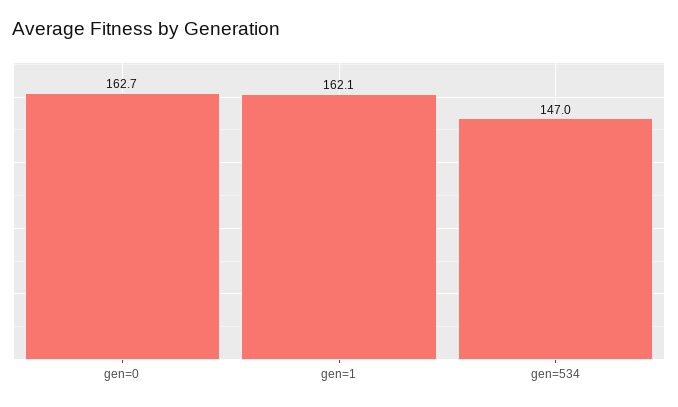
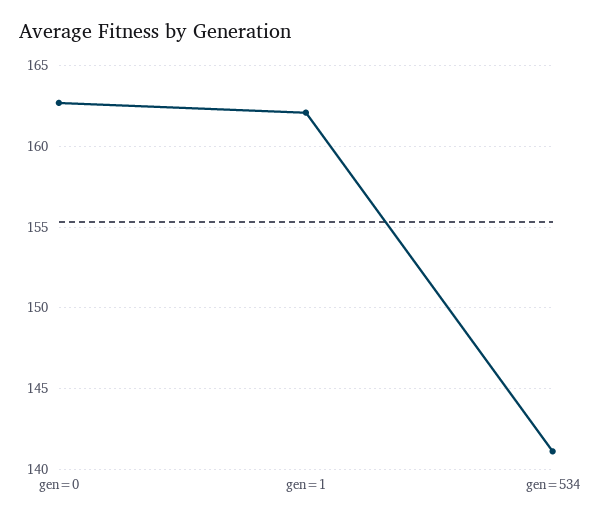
gen=534: 147 -> 141

